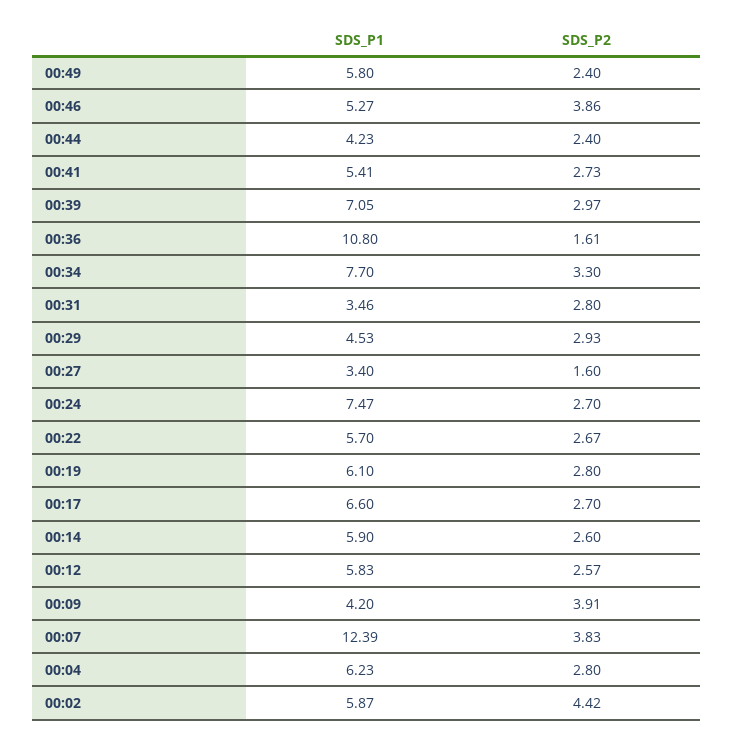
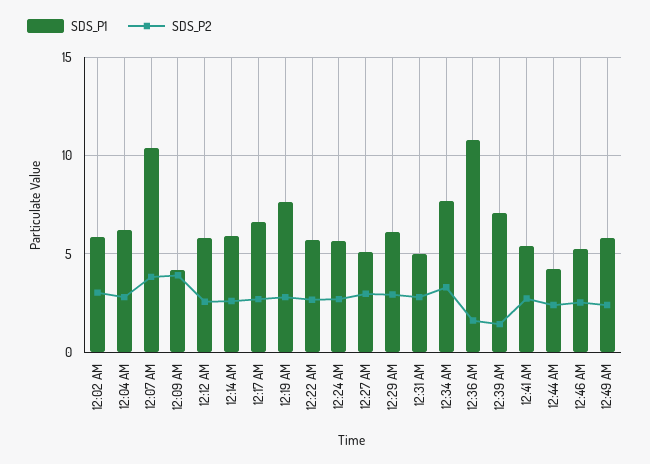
SDS_P2, 00:46: 3.86 -> 2.5
SDS_P2, 00:39: 2.97 -> 1.5
SDS_P1, 00:31: 3.46 -> 5
SDS_P1, 00:29: 4.53 -> 6
SDS_P1, 00:27: 3.4 -> 5
SDS_P2, 00:27: 1.6 -> 3
SDS_P1, 00:24: 7.47 -> 5.5
SDS_P1, 00:19: 6.1 -> 7.5
SDS_P1, 00:07: 12.39 -> 10.5
SDS_P2, 00:02: 4.42 -> 3

